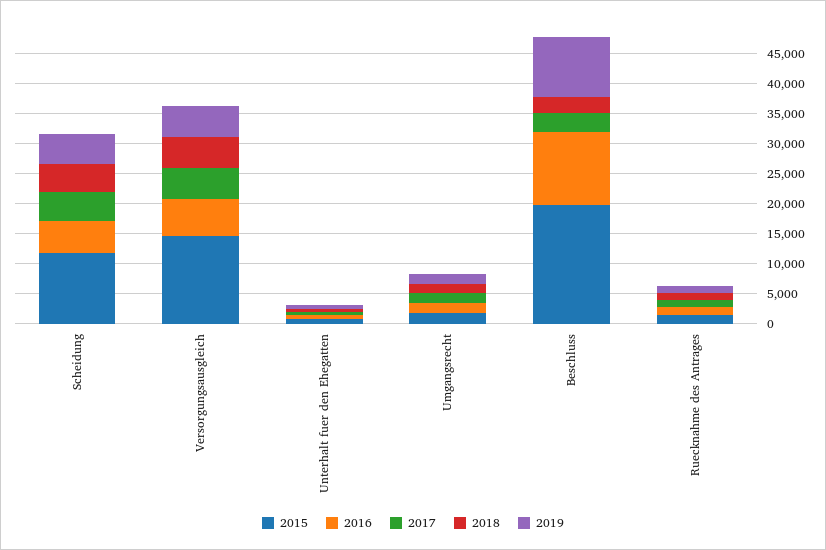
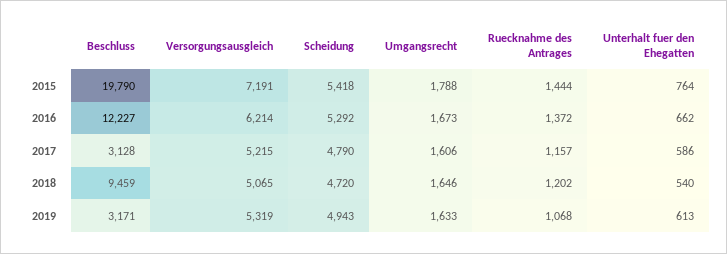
2015, Scheidung: 12500 -> 5418
2015, Versorgungsausgleich: 15000 -> 7191
2018, Beschluss: 2500 -> 9459
2019, Beschluss: 10000 -> 3171

